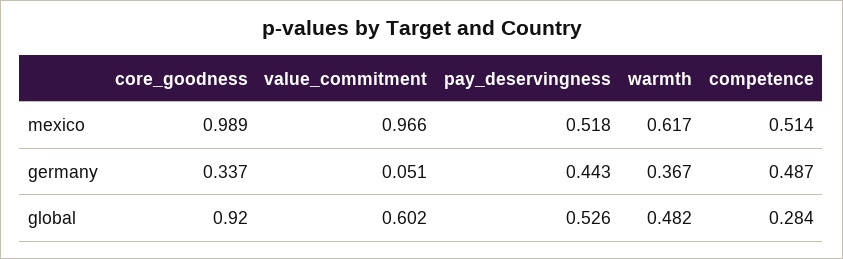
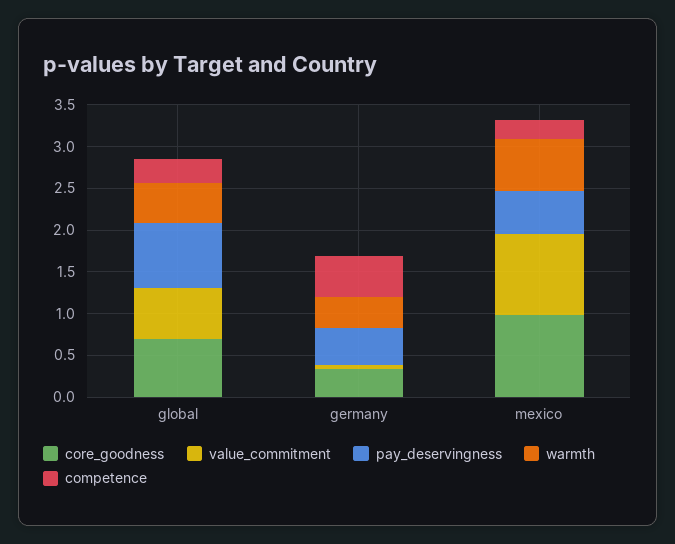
competence, mexico: 0.514 -> 0.2
core_goodness, global: 0.92 -> 0.7
pay_deservingness, global: 0.526 -> 0.8

